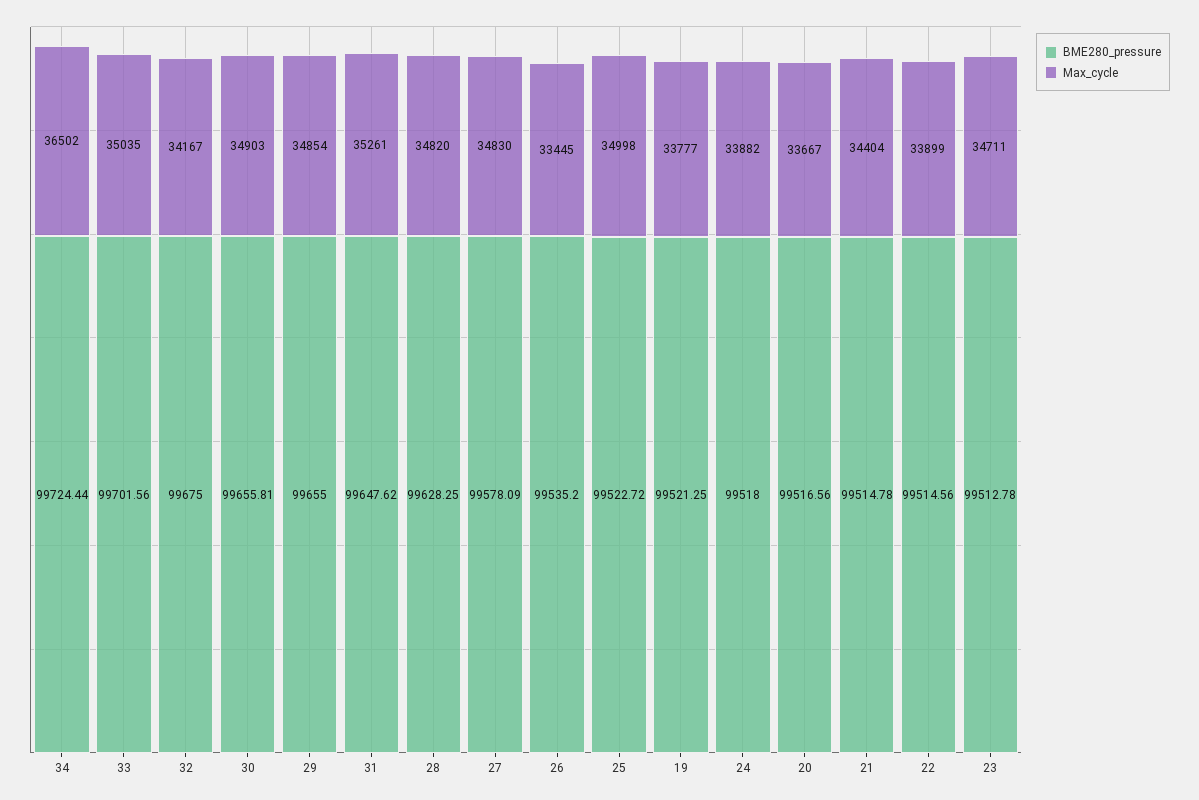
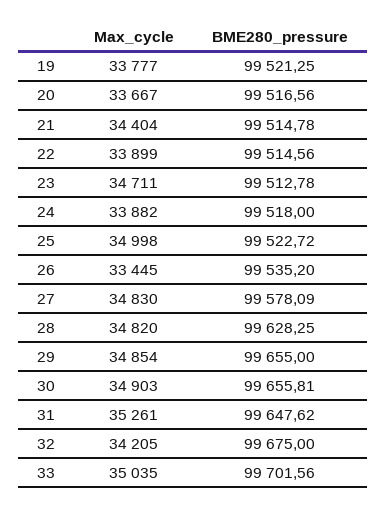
BME280_pressure, 34: 99724.44 -> none
Max_cycle, 34: 36502 -> none
Max_cycle, 32: 34167 -> 34205

